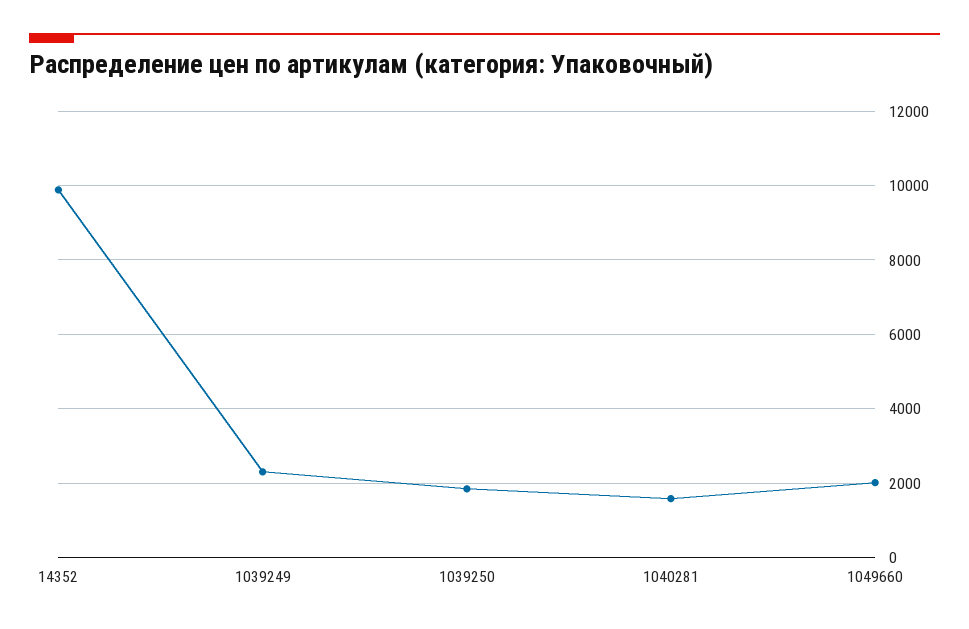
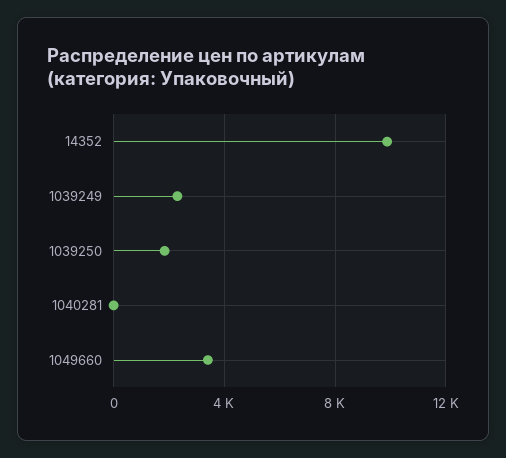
1040281: 1600 -> 0
1049660: 2000 -> 3500

